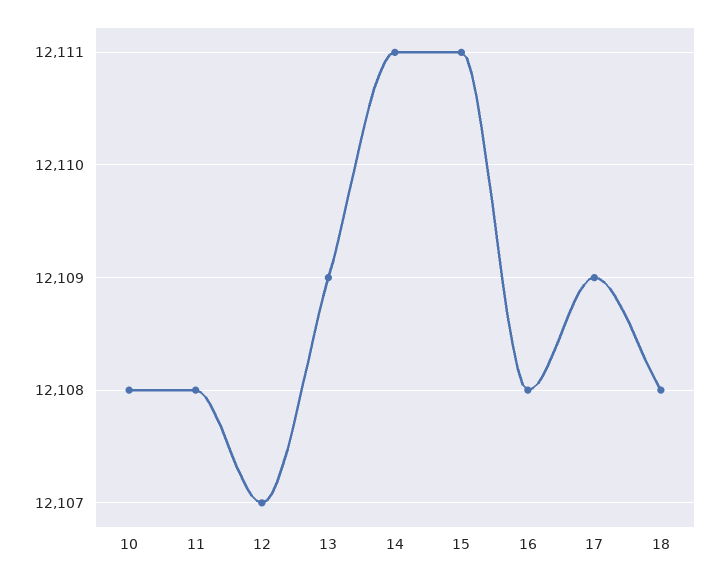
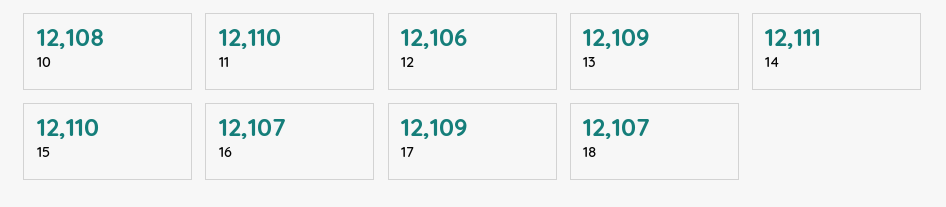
11: 12108 -> 12110
12: 12107 -> 12106
15: 12111 -> 12110
16: 12108 -> 12107
18: 12108 -> 12107

